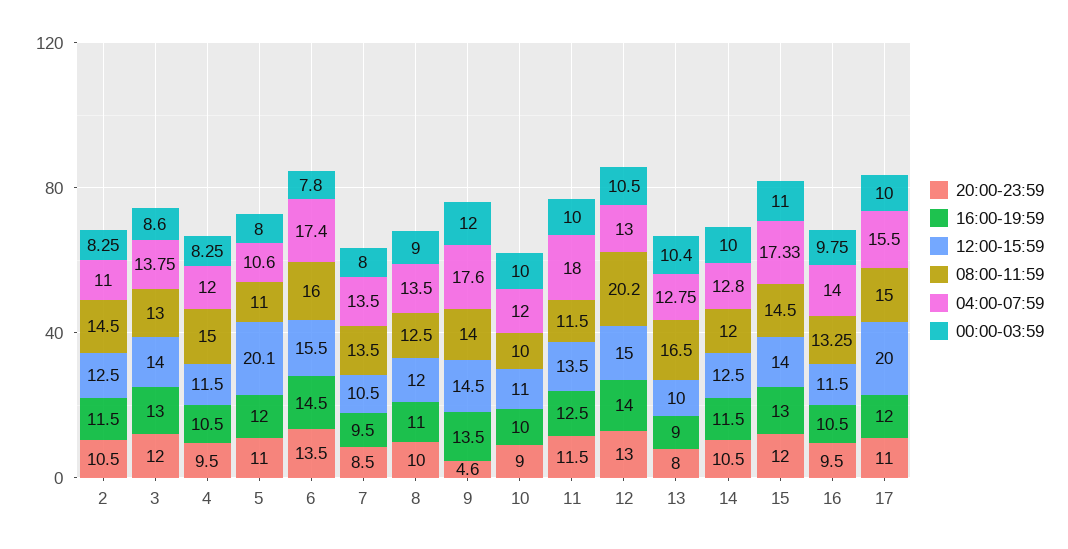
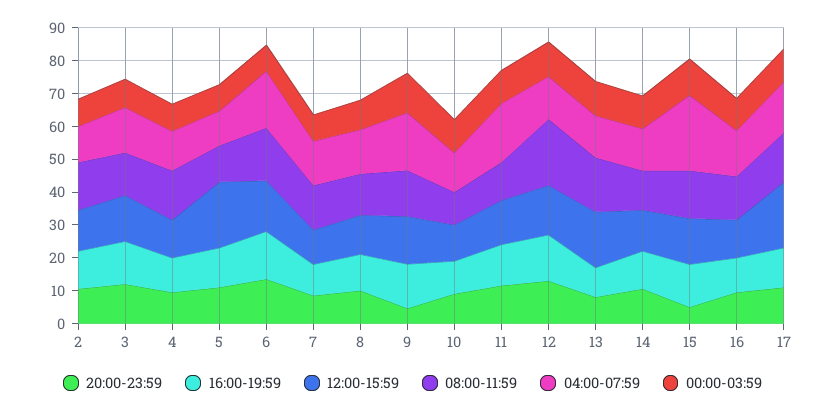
12:00-15:59, 13: 10 -> 17.5
20:00-23:59, 15: 12 -> 5
04:00-07:59, 15: 17.33 -> 22.5

